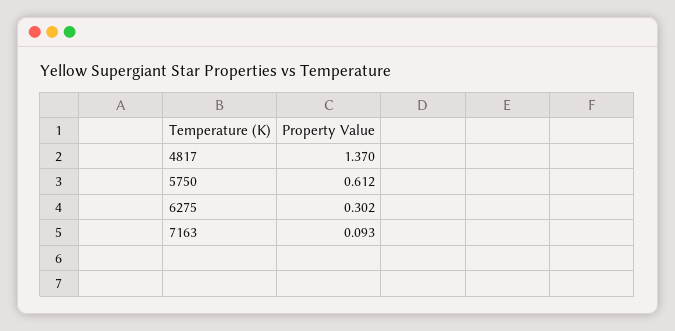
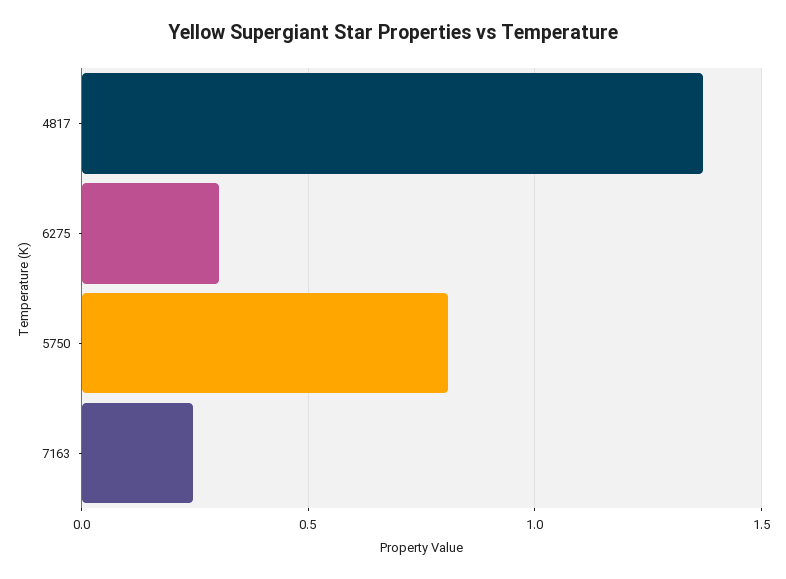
5750: 0.612 -> 0.8
7163: 0.093 -> 0.25

